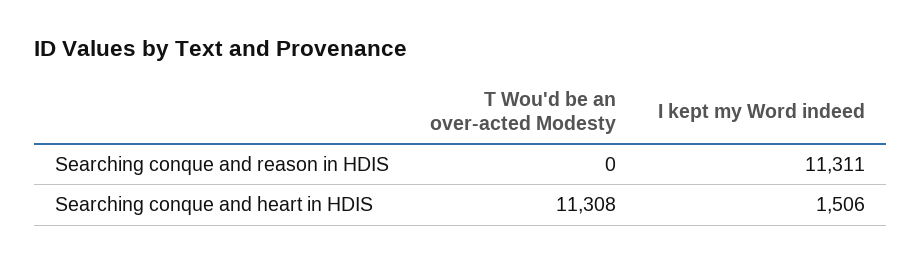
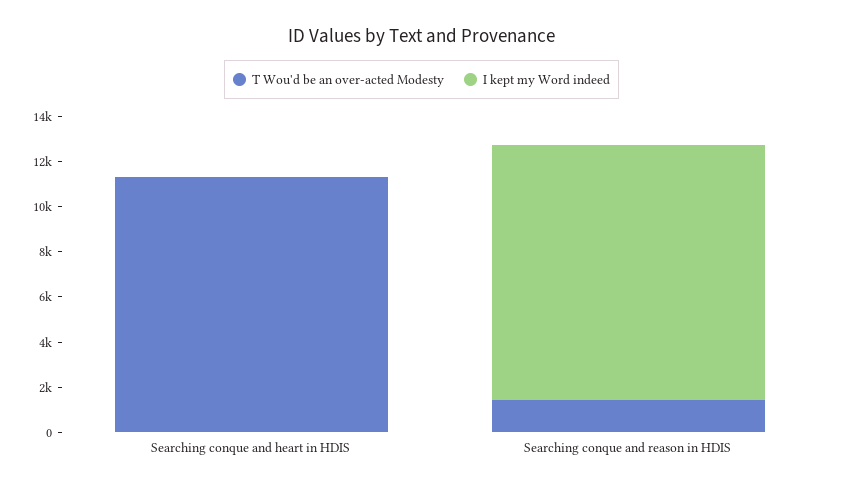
T Wou'd be an over-acted Modesty, Searching conque and reason in HDIS: 0 -> 1500
I kept my Word indeed, Searching conque and heart in HDIS: 1506 -> 0

